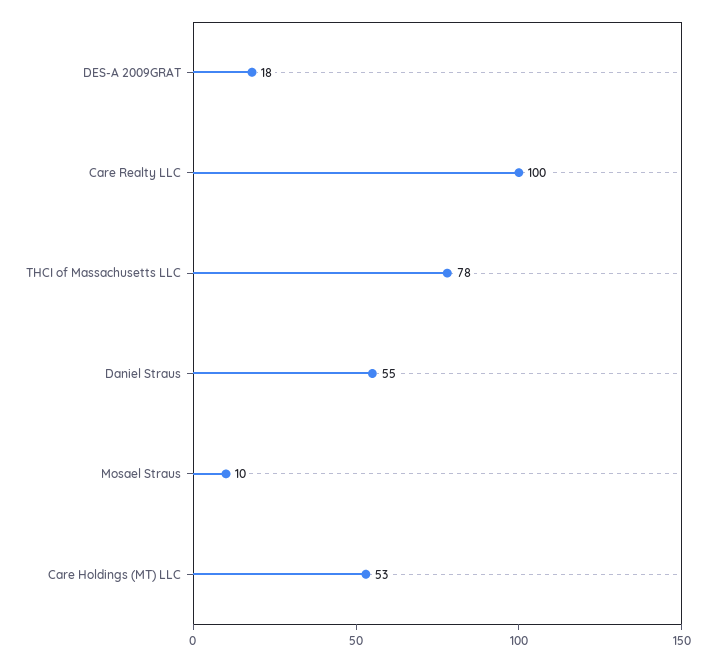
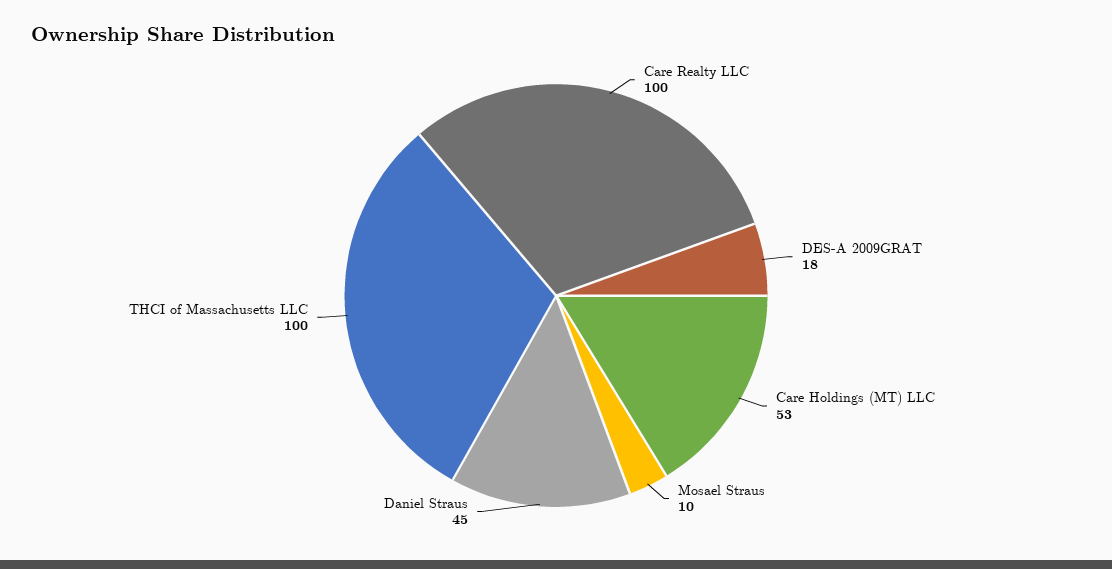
THCI of Massachusetts LLC: 78 -> 100
Daniel Straus: 55 -> 45

